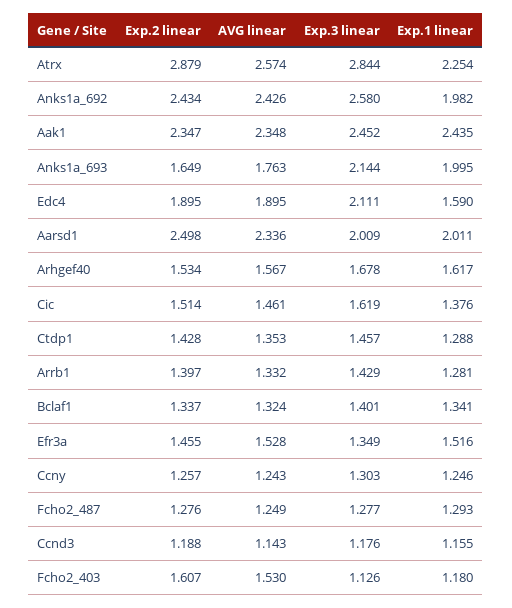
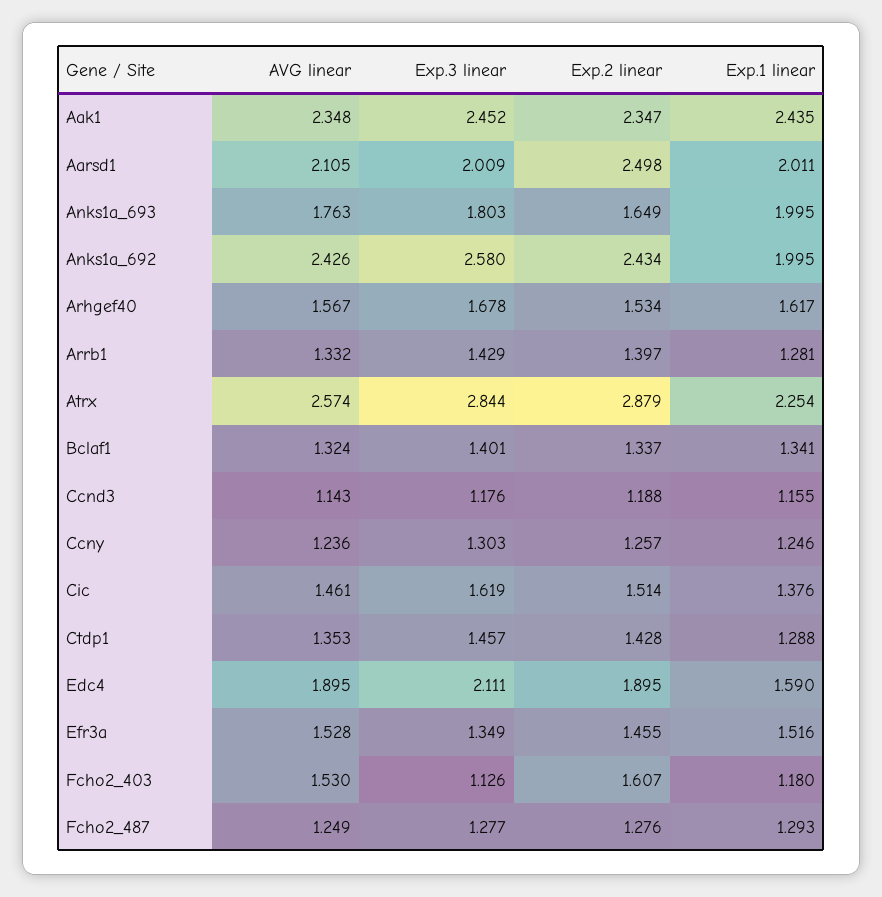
Exp.1 linear, Anks1a_692: 1.982 -> 1.995
Exp.3 linear, Anks1a_693: 2.144 -> 1.803
AVG linear, Aarsd1: 2.336 -> 2.105
AVG linear, Ccny: 1.243 -> 1.236

